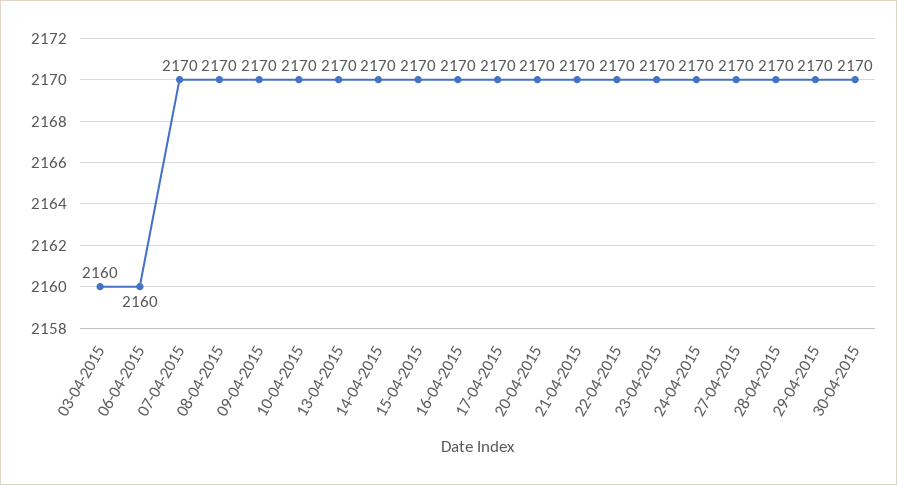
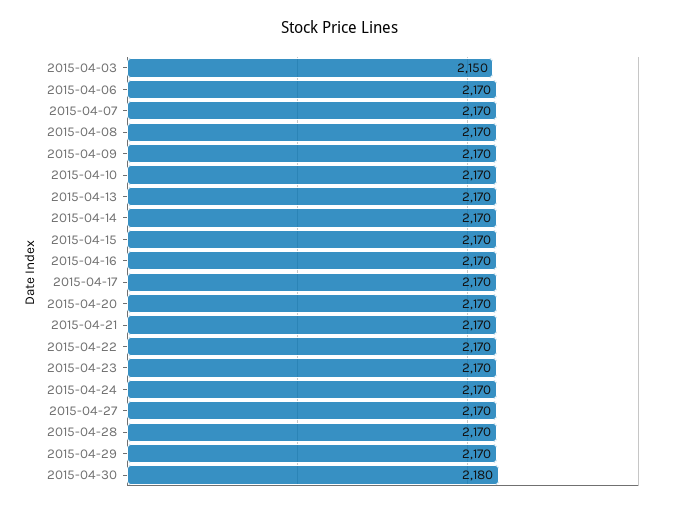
03-04-2015: 2160 -> 2150
06-04-2015: 2160 -> 2170
30-04-2015: 2170 -> 2180

